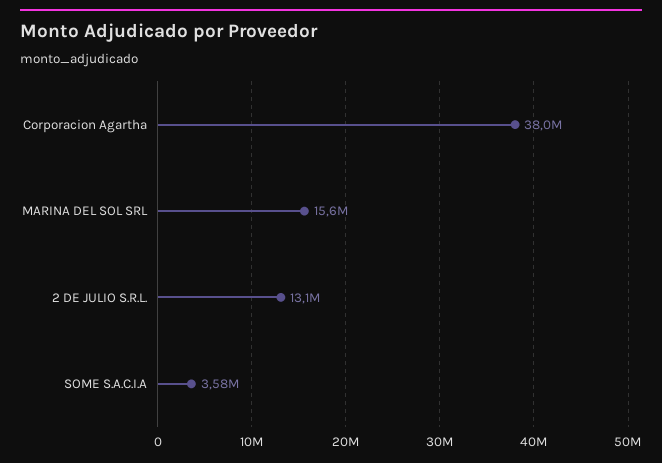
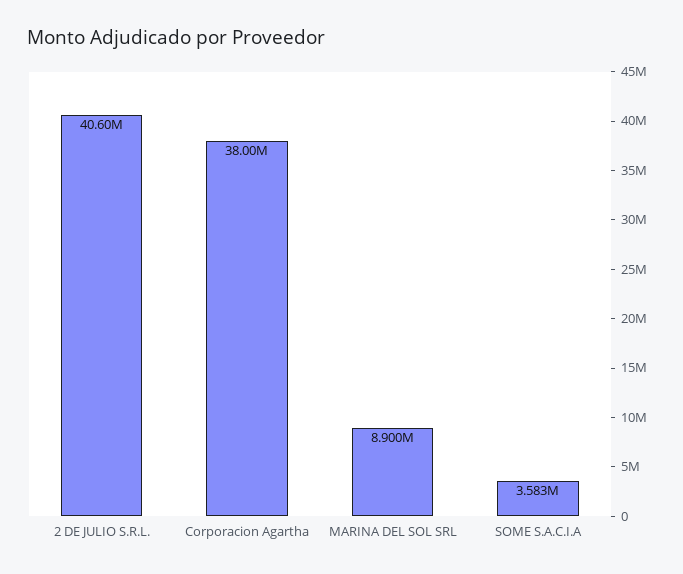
MARINA DEL SOL SRL: 15600000 -> 8900000
2 DE JULIO S.R.L.: 13100000 -> 40600000

